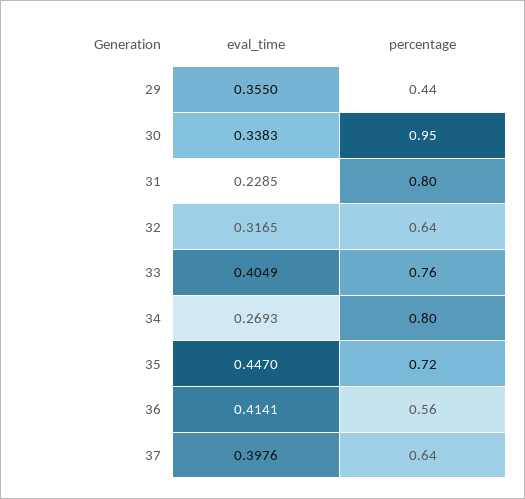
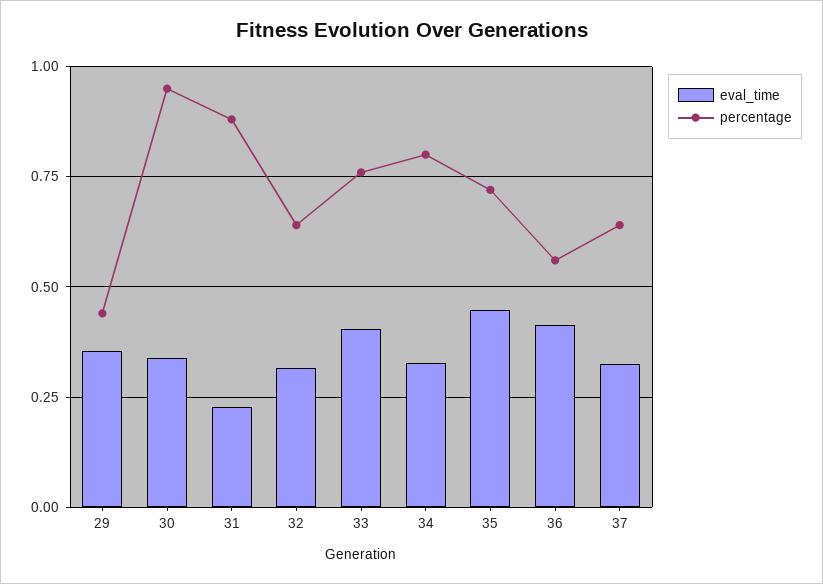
percentage, 31: 0.8 -> 0.875
eval_time, 34: 0.2693 -> 0.325
eval_time, 37: 0.3976 -> 0.325

